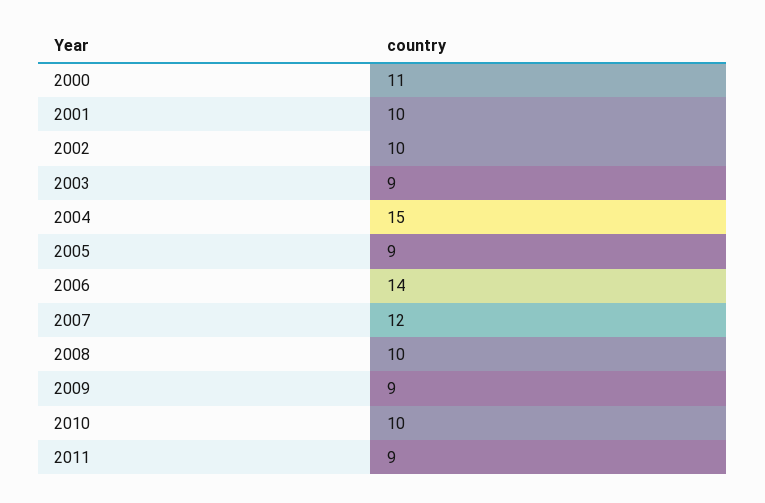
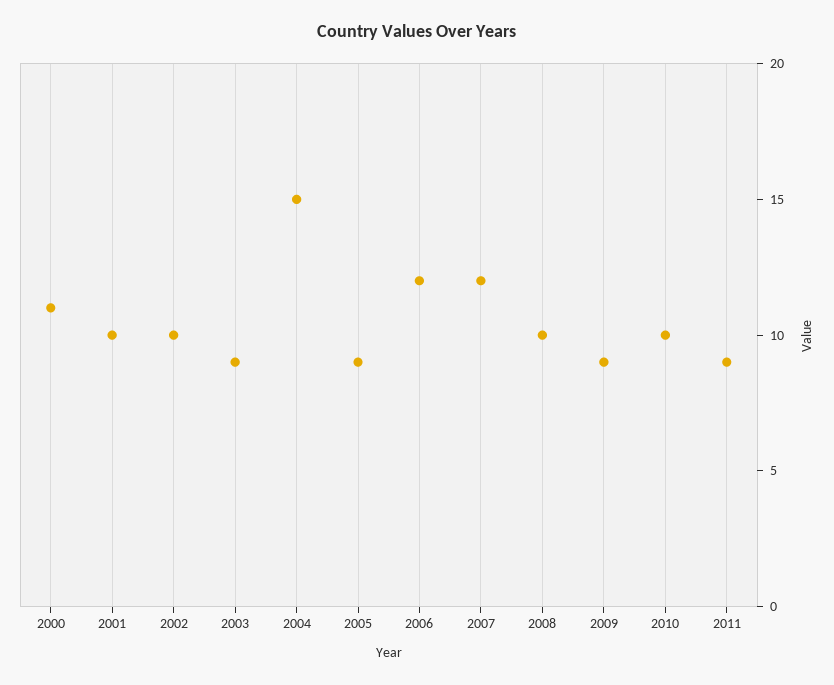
2006: 14 -> 12

